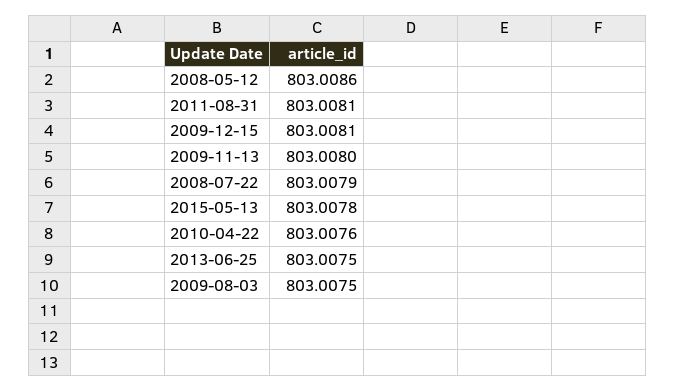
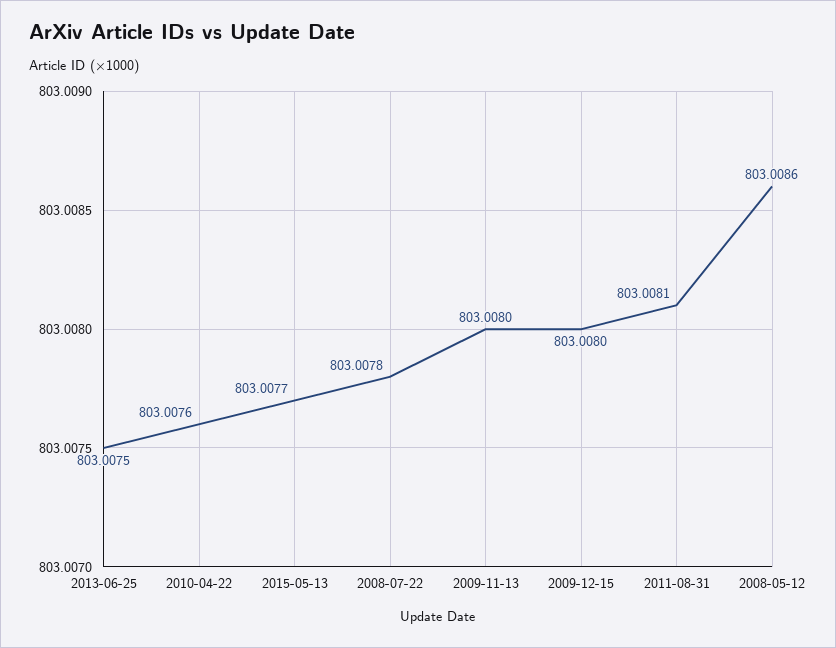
2009-12-15: 803.0081 -> 803.008
2008-07-22: 803.0079 -> 803.0078
2015-05-13: 803.0078 -> 803.0077
2009-08-03: 803.0075 -> none

